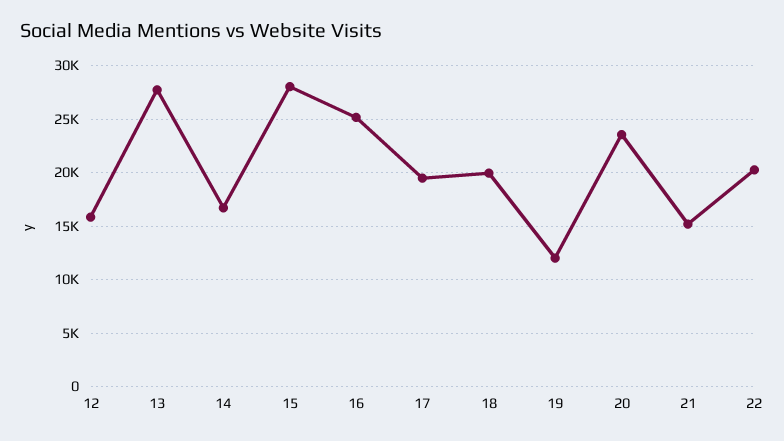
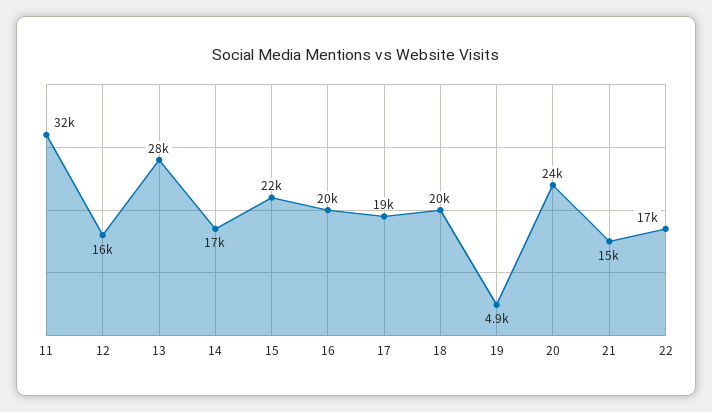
15: 28000 -> 22000
16: 25000 -> 20000
19: 12000 -> 4900
22: 20000 -> 17000
11: none -> 32000

